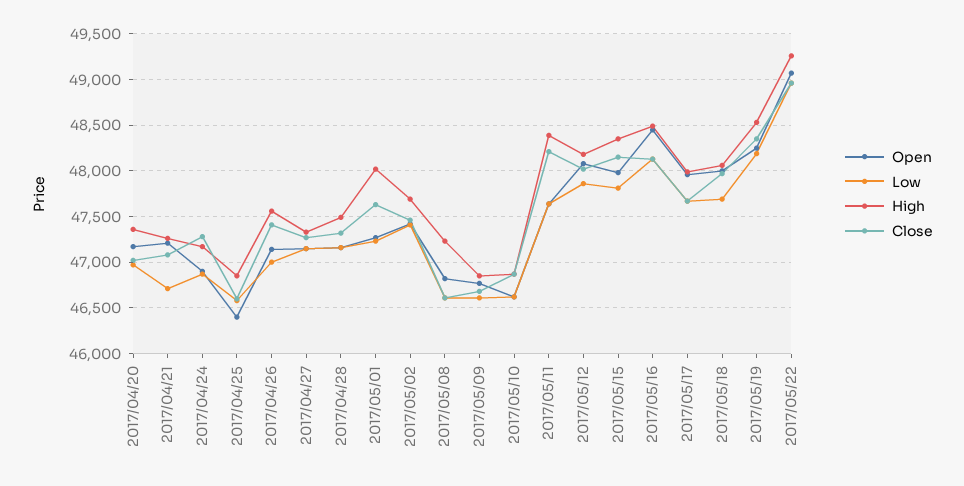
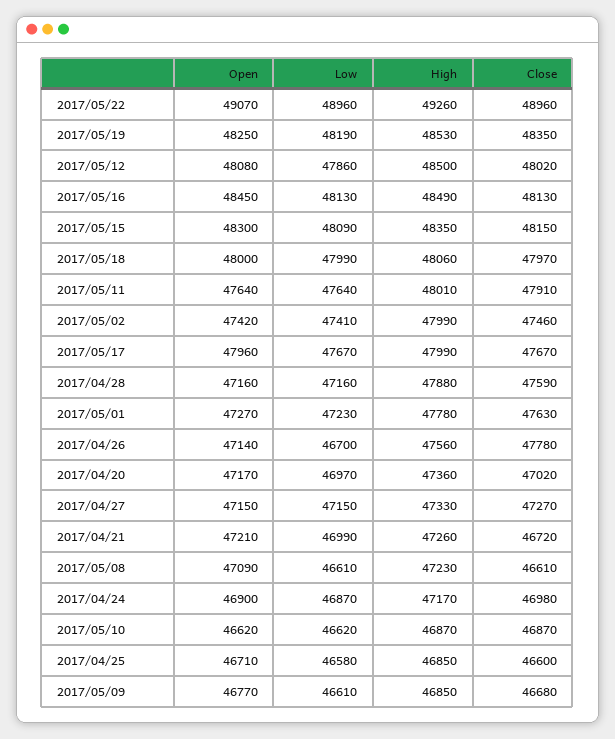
Low, 2017/04/21: 46700 -> 46990
Close, 2017/04/21: 47100 -> 46720
Close, 2017/04/24: 47300 -> 46980
Open, 2017/04/25: 46400 -> 46710
Low, 2017/04/26: 47000 -> 46700
Close, 2017/04/26: 47400 -> 47780
High, 2017/04/28: 47500 -> 47880
Close, 2017/04/28: 47300 -> 47590
High, 2017/05/01: 48000 -> 47780
High, 2017/05/02: 47700 -> 47990
Open, 2017/05/08: 46800 -> 47090
High, 2017/05/11: 48400 -> 48010
Close, 2017/05/11: 48200 -> 47910
High, 2017/05/12: 48200 -> 48500
Open, 2017/05/15: 48000 -> 48300
Low, 2017/05/15: 47800 -> 48090
Low, 2017/05/18: 47700 -> 47990

